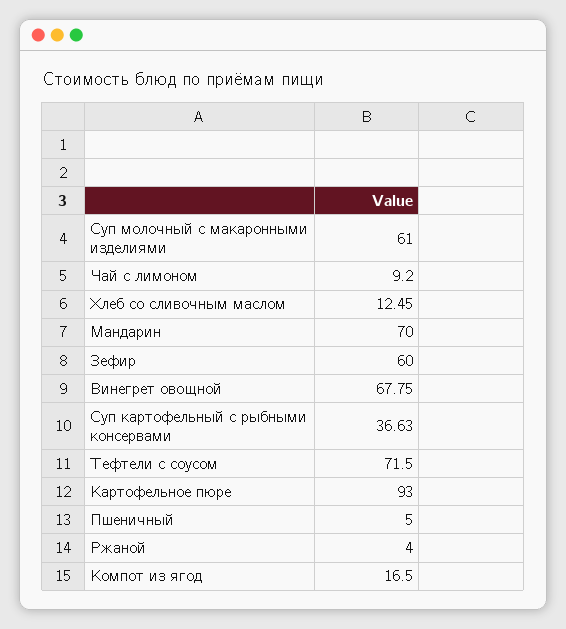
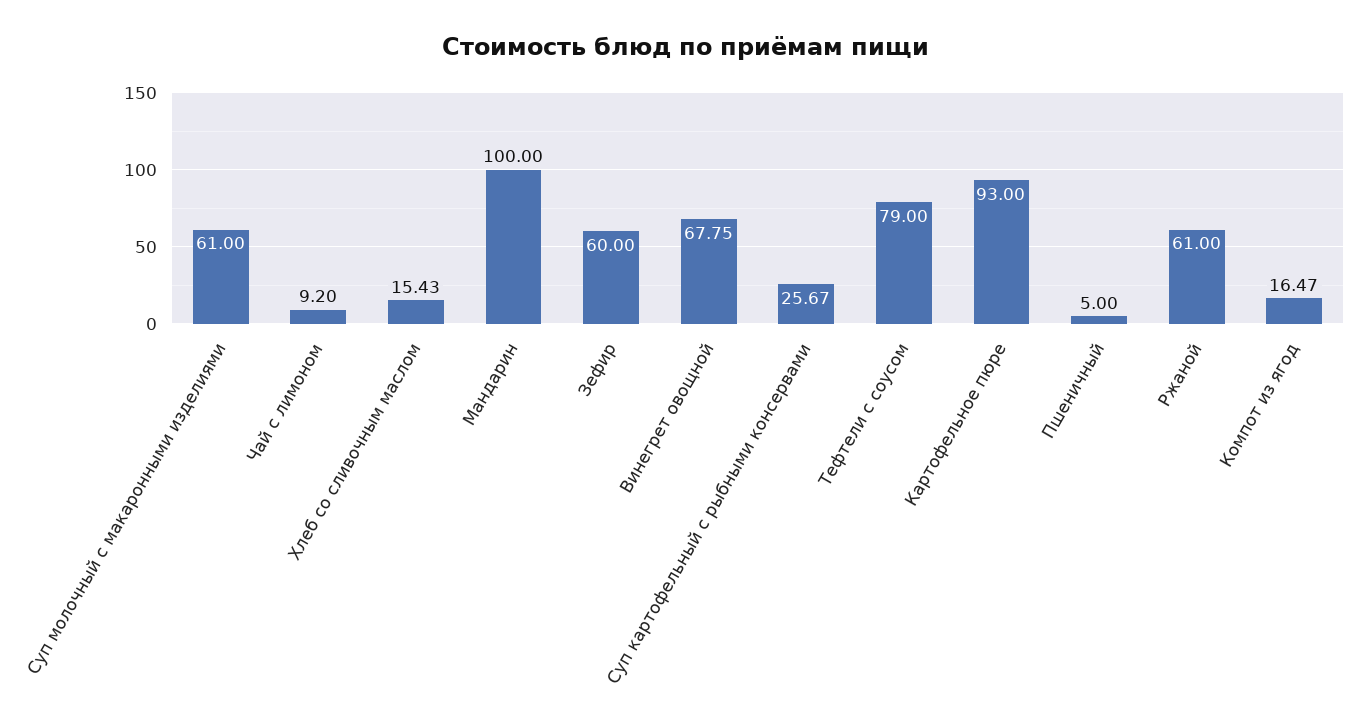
Хлеб со сливочным маслом: 12.45 -> 15.43
Мандарин: 70 -> 100
Суп картофельный с рыбными консервами: 36.63 -> 25.67
Тефтели с соусом: 71.5 -> 79
Ржаной: 4 -> 61
Компот из ягод: 16.5 -> 16.47

